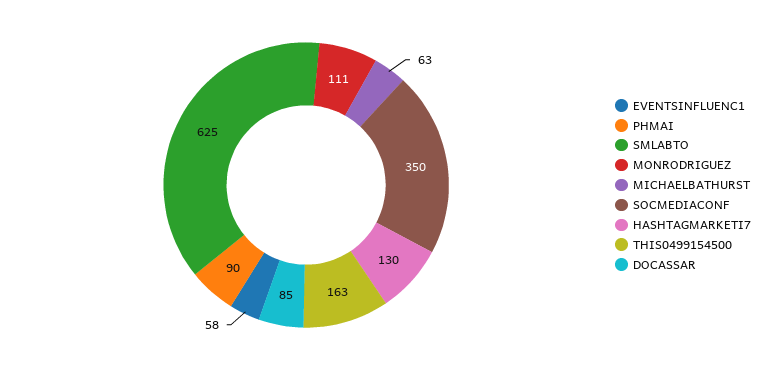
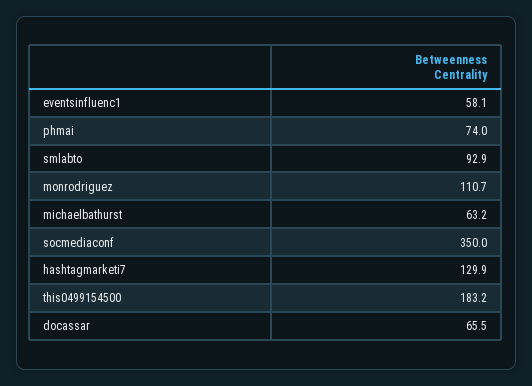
PHMAI: 90 -> 74
SMLABTO: 625 -> 92.9
THIS0499154500: 163 -> 183.2
DOCASSAR: 85 -> 65.5

